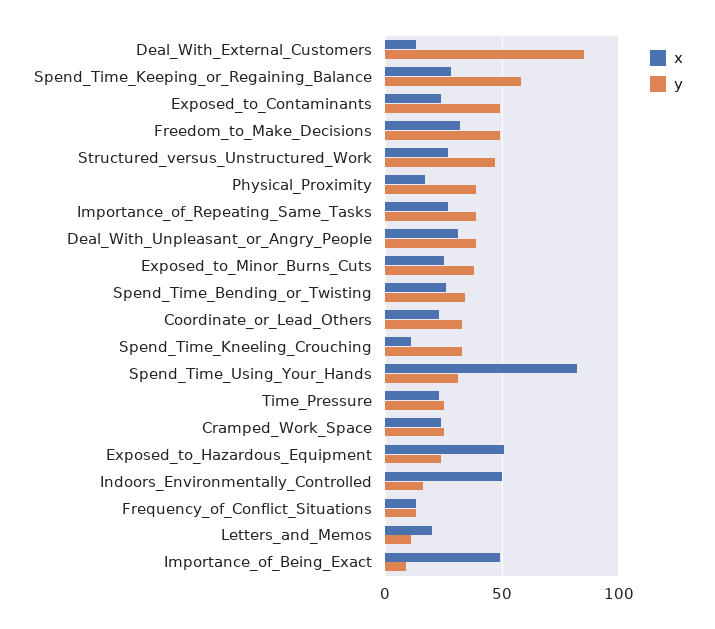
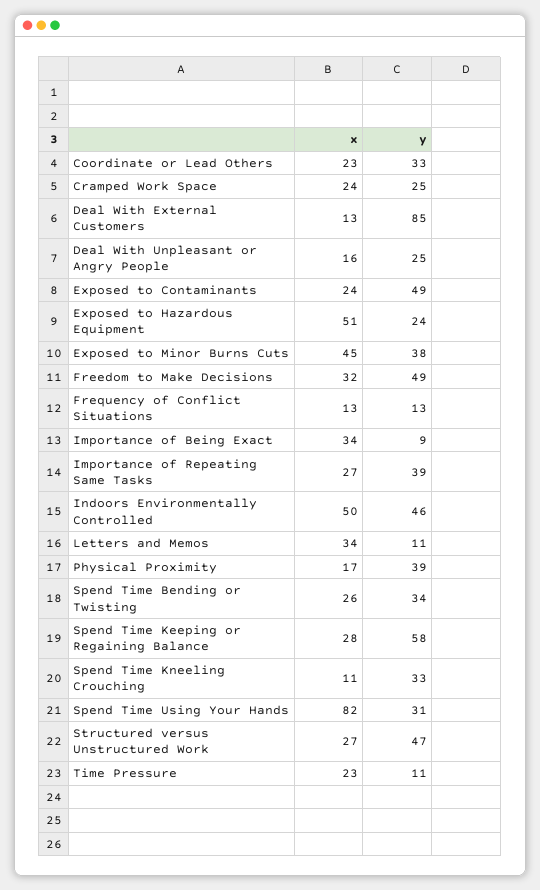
x, Deal_With_Unpleasant_or_Angry_People: 30 -> 16
y, Deal_With_Unpleasant_or_Angry_People: 40 -> 25
x, Exposed_to_Minor_Burns_Cuts: 25 -> 45
y, Time_Pressure: 25 -> 11
y, Indoors_Environmentally_Controlled: 15 -> 46
x, Letters_and_Memos: 20 -> 34
x, Importance_of_Being_Exact: 50 -> 34

